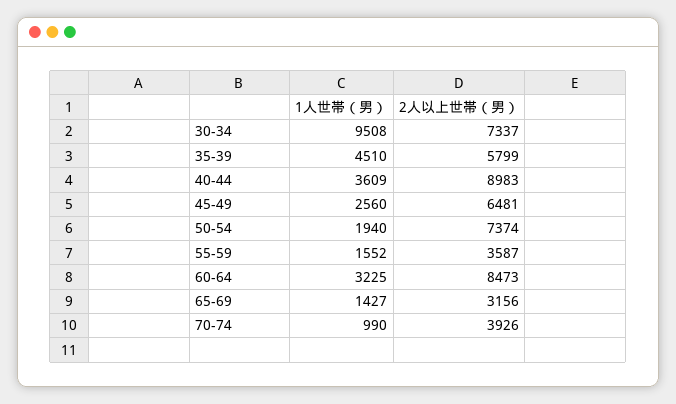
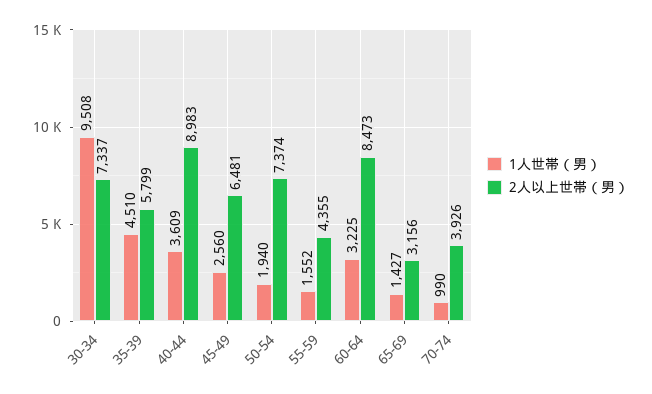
2人以上世帯（男）, 55-59: 3587 -> 4355

